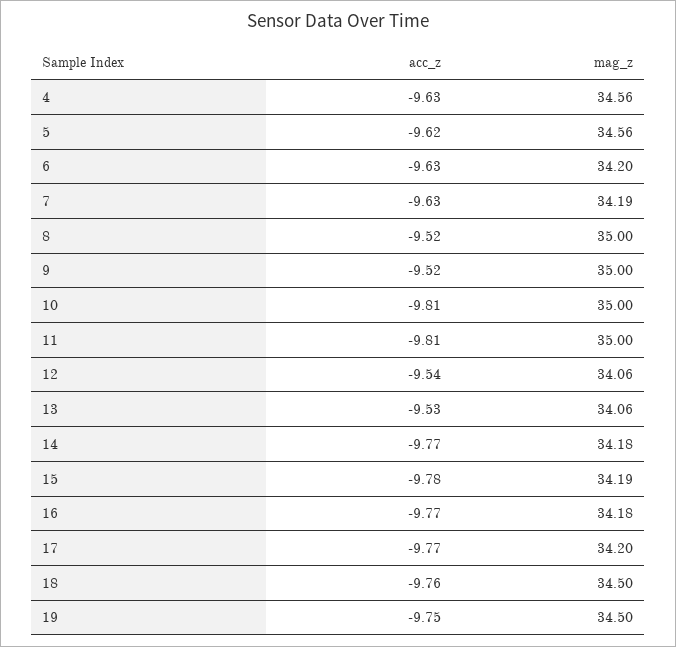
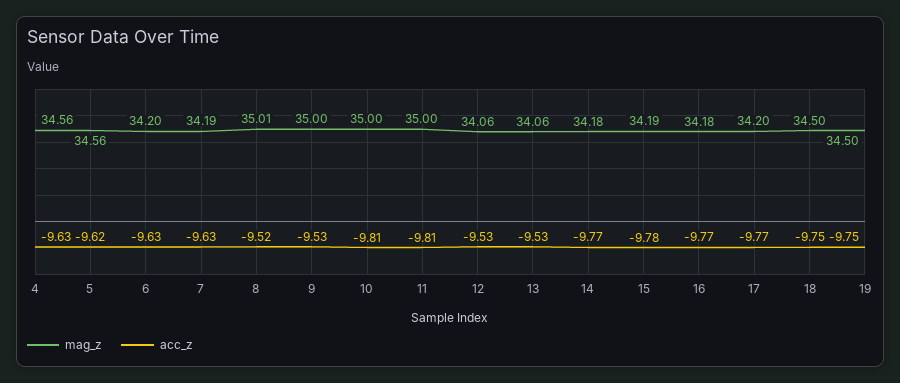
mag_z, 8: 35 -> 35.01
acc_z, 9: -9.52 -> -9.53
acc_z, 12: -9.54 -> -9.53
acc_z, 18: -9.76 -> -9.75

